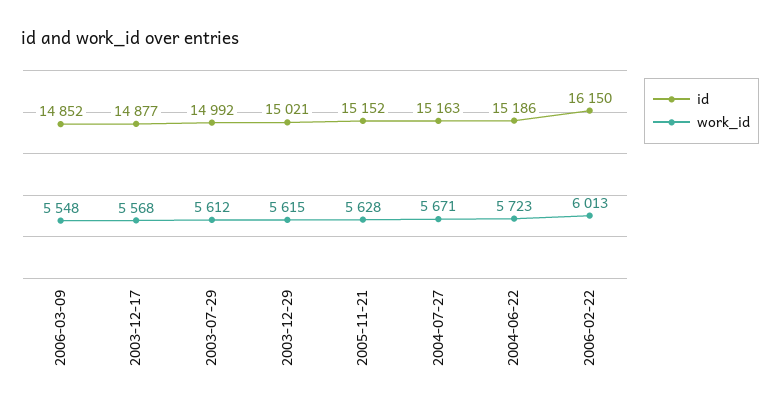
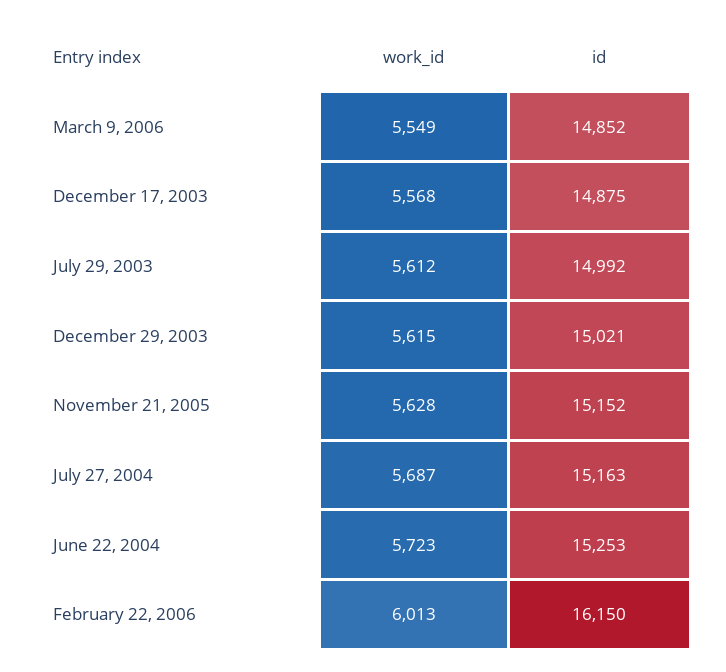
work_id, 2006-03-09: 5548 -> 5549
id, 2003-12-17: 14877 -> 14875
work_id, 2004-07-27: 5671 -> 5687
id, 2004-06-22: 15186 -> 15253

